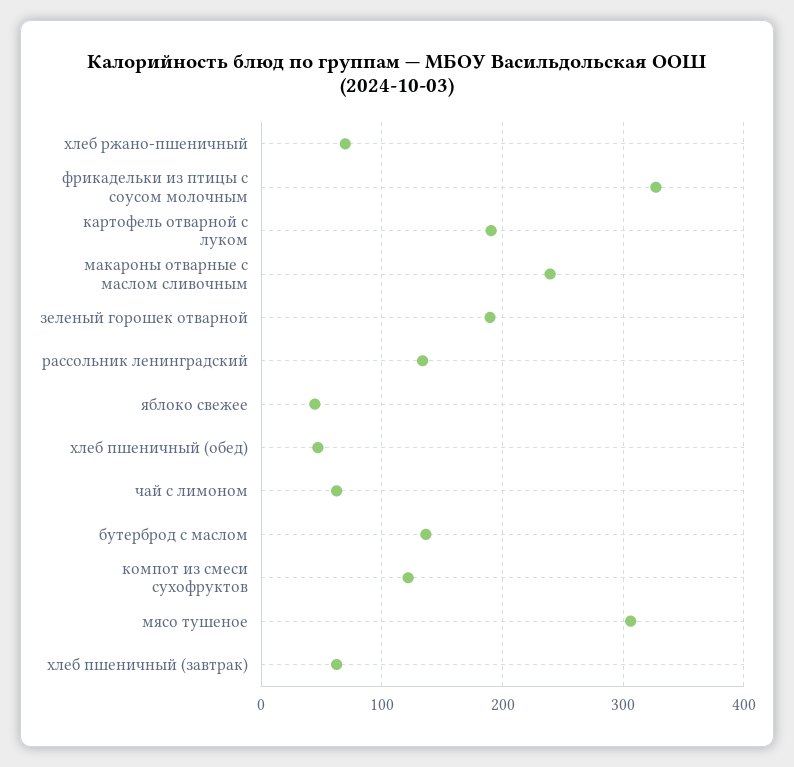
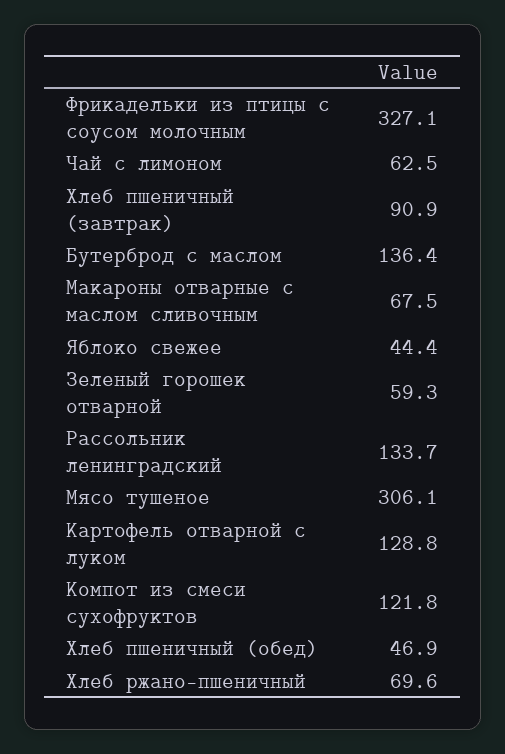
картофель отварной с луком: 190 -> 128.8
макароны отварные с маслом сливочным: 240 -> 67.5
зеленый горошек отварной: 190 -> 59.3
хлеб пшеничный (завтрак): 60 -> 90.9

